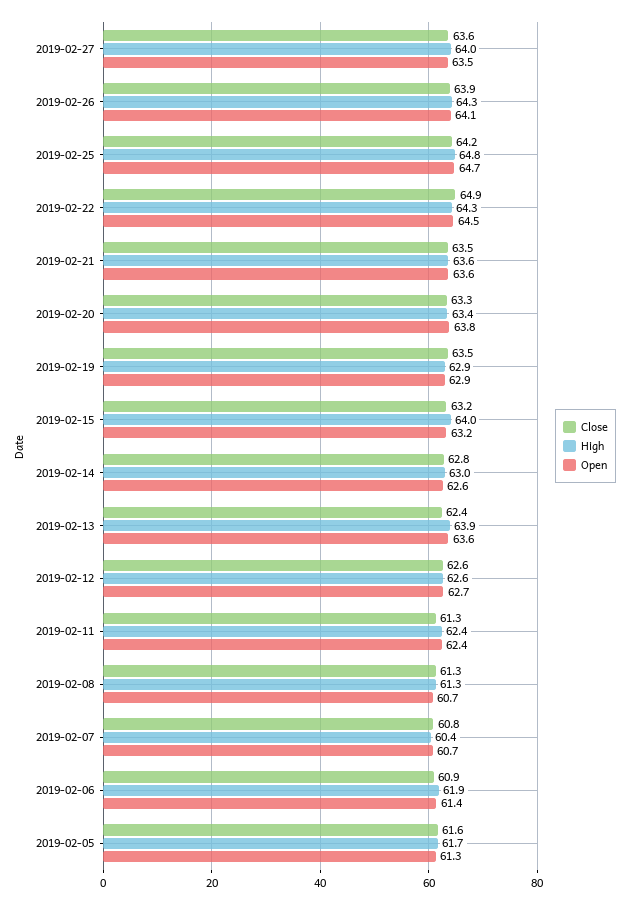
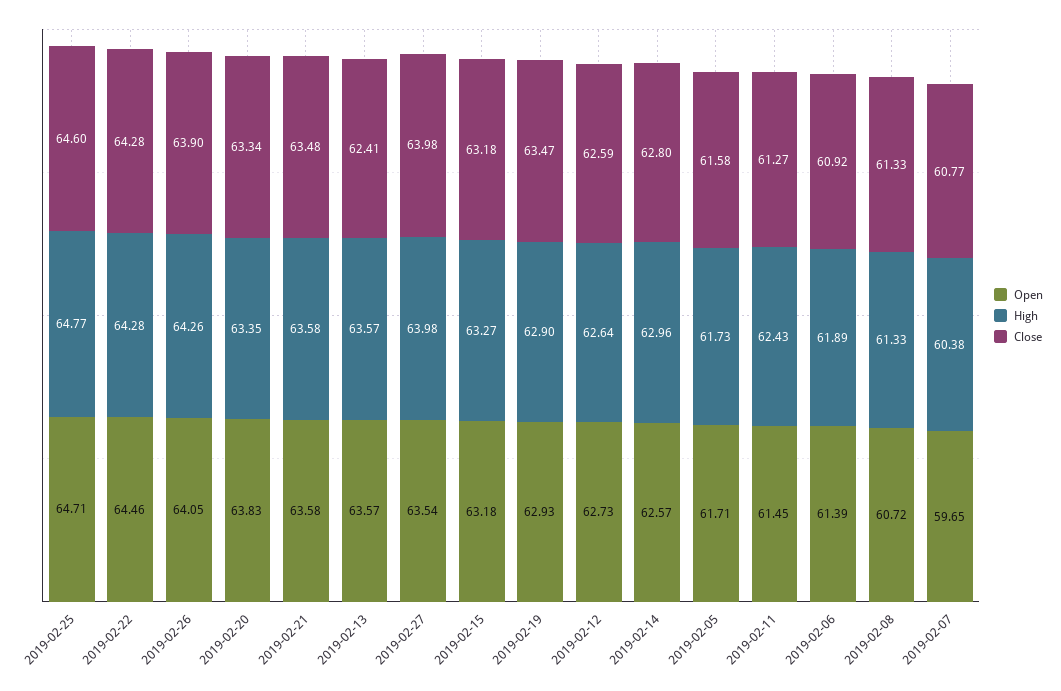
Close, 2019-02-27: 63.6 -> 63.98
Close, 2019-02-25: 64.2 -> 64.6
Close, 2019-02-22: 64.9 -> 64.28
High, 2019-02-15: 64 -> 63.27
High, 2019-02-13: 63.9 -> 63.57
Open, 2019-02-11: 62.4 -> 61.45
Open, 2019-02-07: 60.7 -> 59.65
Open, 2019-02-05: 61.3 -> 61.71

